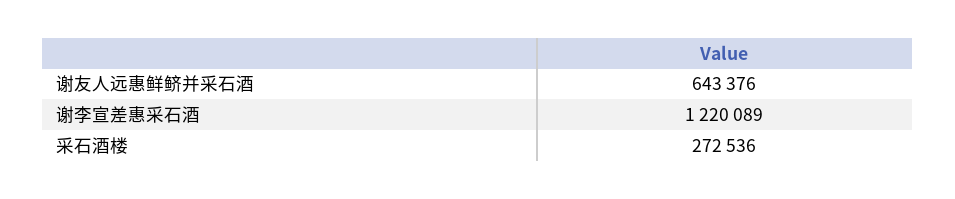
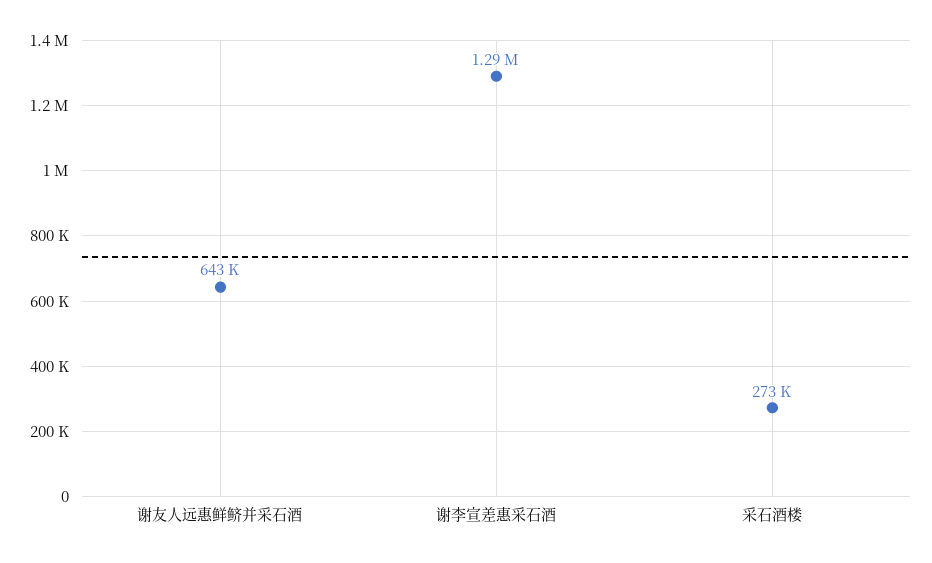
谢李宣差惠采石酒: 1220089 -> 1290000

